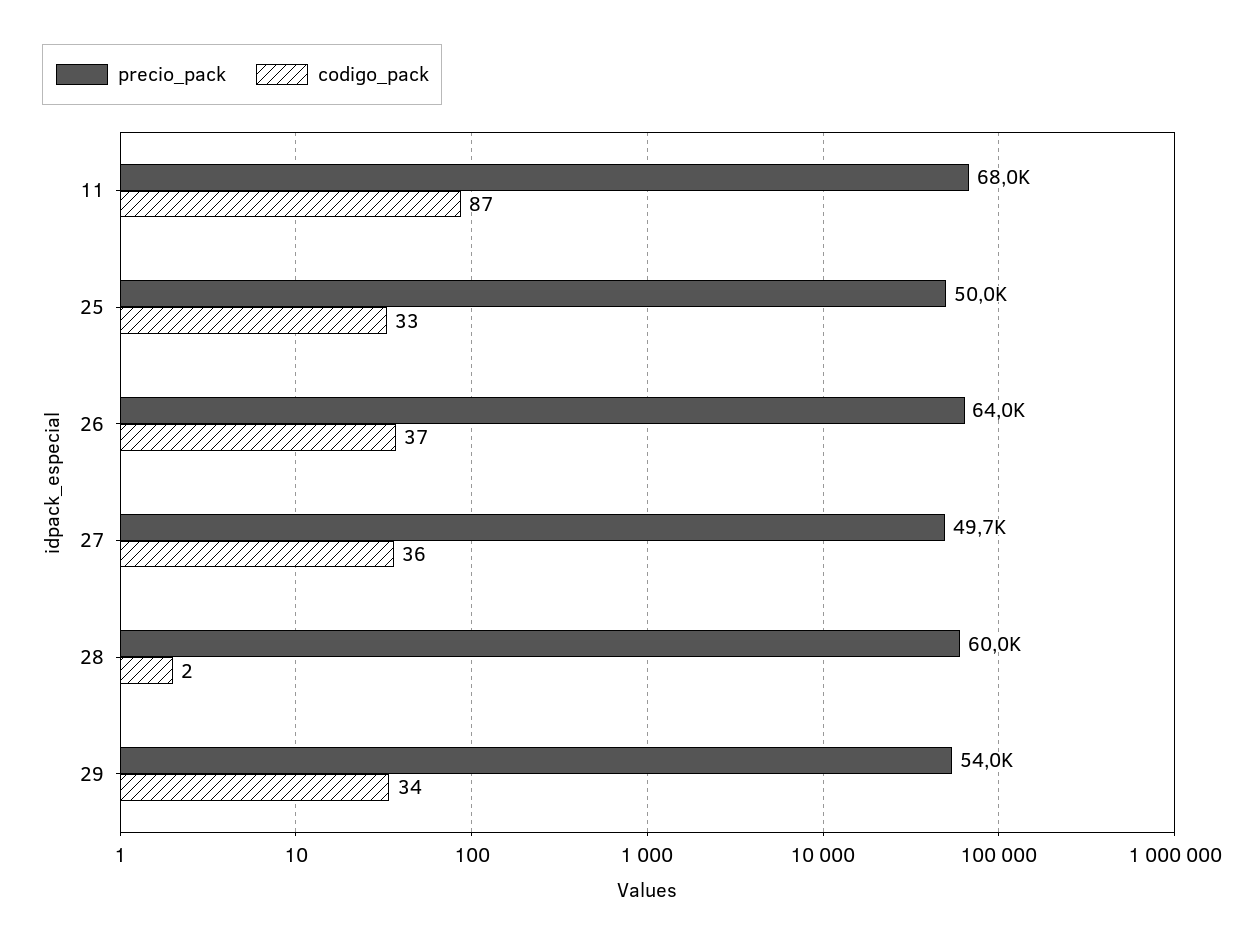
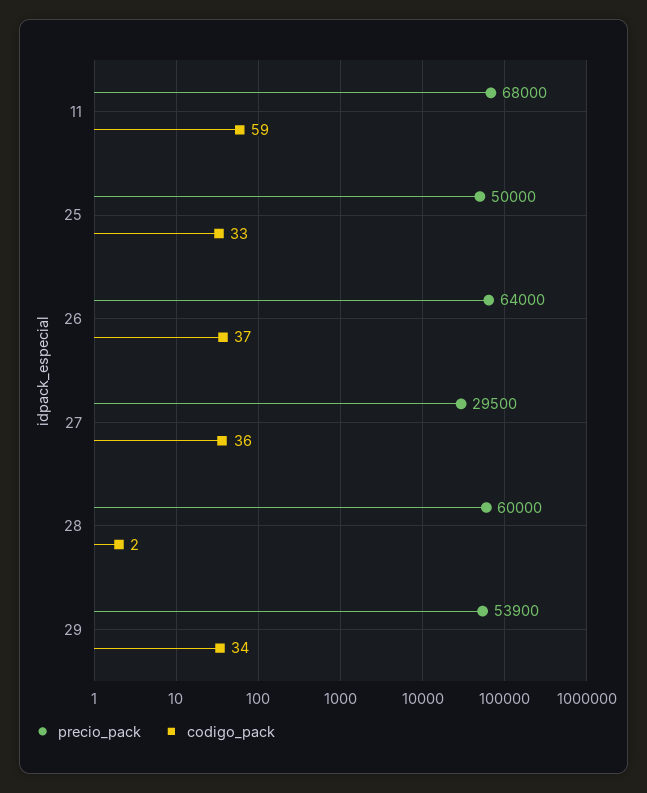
codigo_pack, 11: 87 -> 59
precio_pack, 27: 49700 -> 29500
precio_pack, 29: 54000 -> 53900

